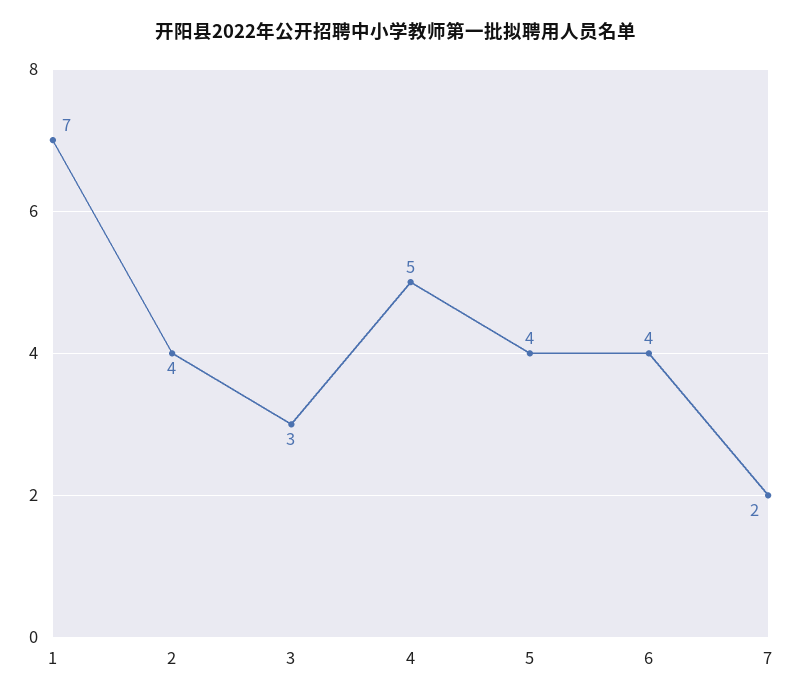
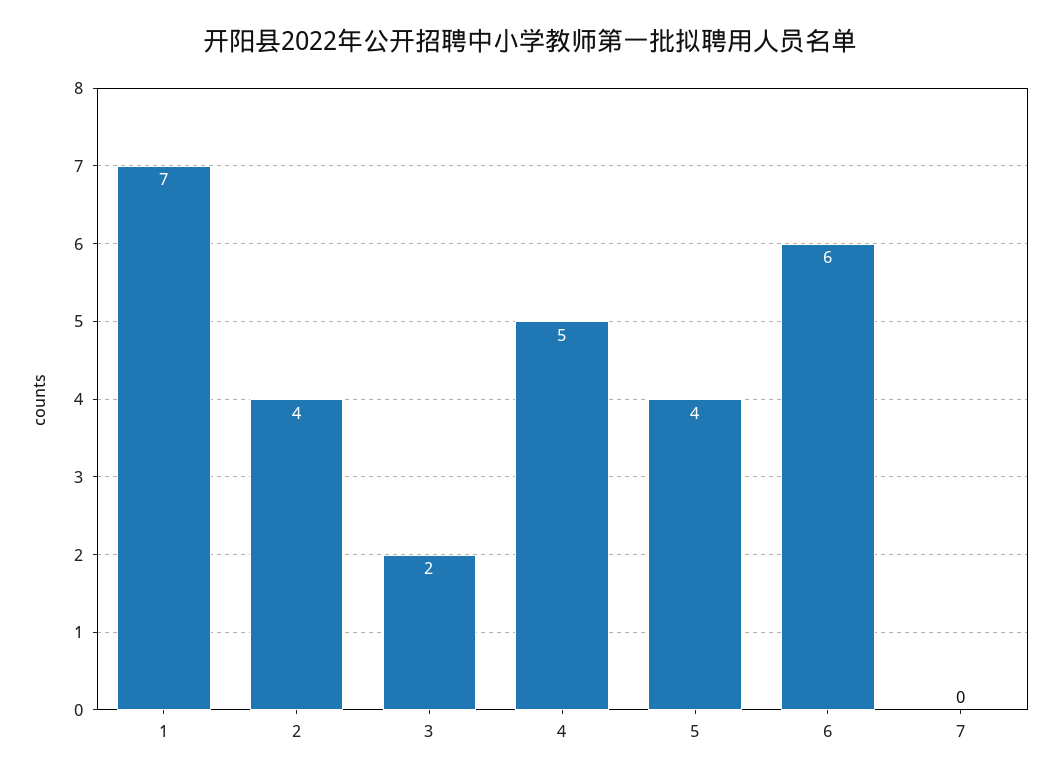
3: 3 -> 2
6: 4 -> 6
7: 2 -> 0

